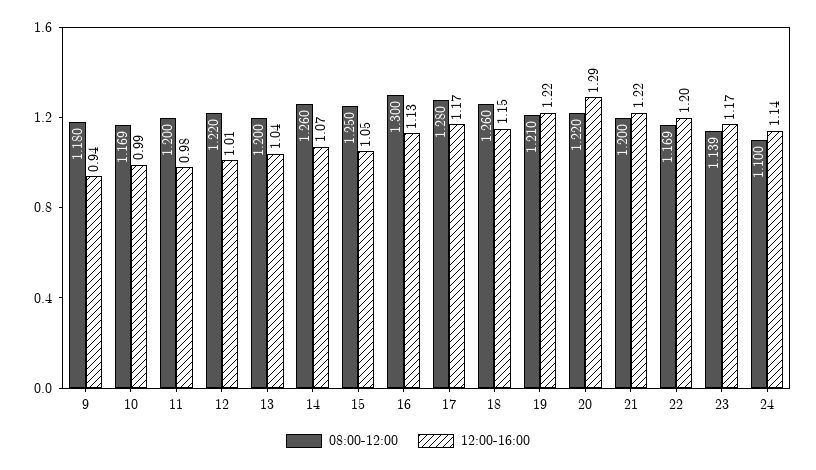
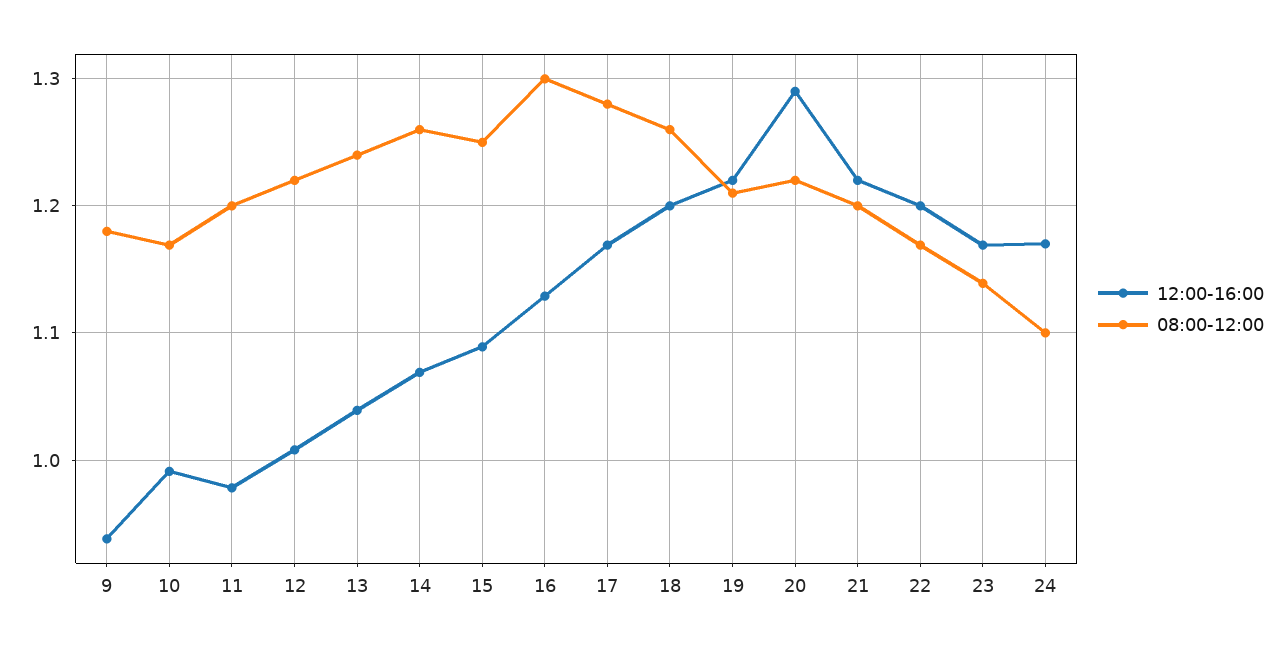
08:00-12:00, 13: 1.2 -> 1.24
12:00-16:00, 15: 1.05 -> 1.09
12:00-16:00, 18: 1.15 -> 1.2
12:00-16:00, 24: 1.14 -> 1.17

